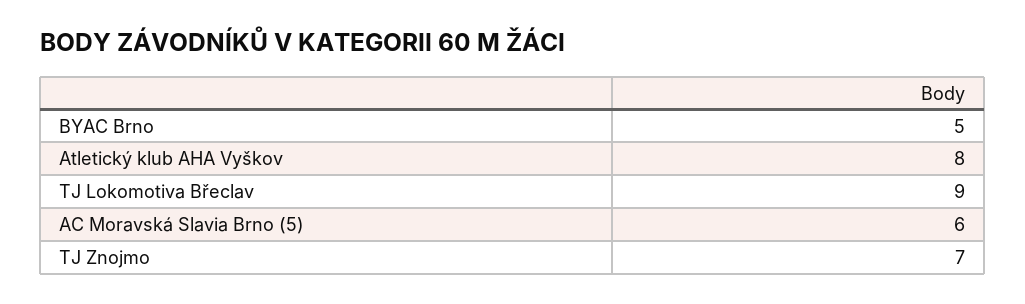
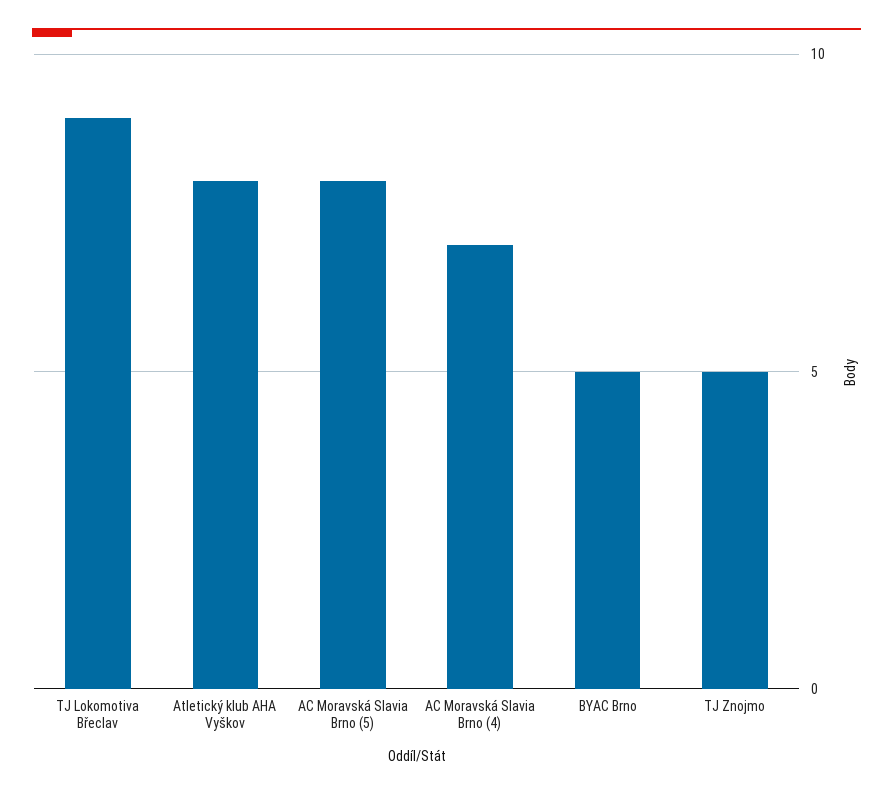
AC Moravská Slavia Brno (5): 6 -> 8
TJ Znojmo: 7 -> 5
AC Moravská Slavia Brno (4): none -> 7

